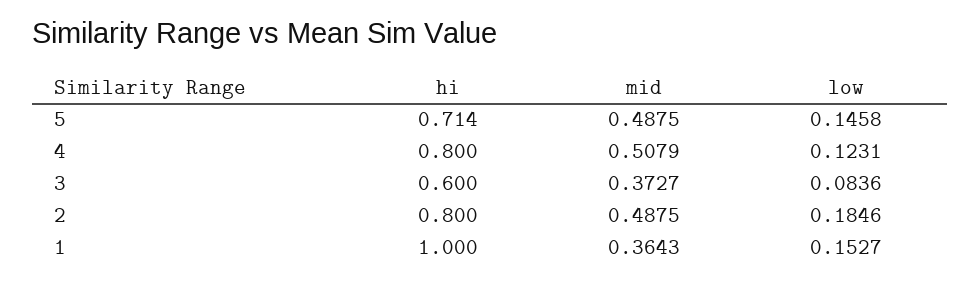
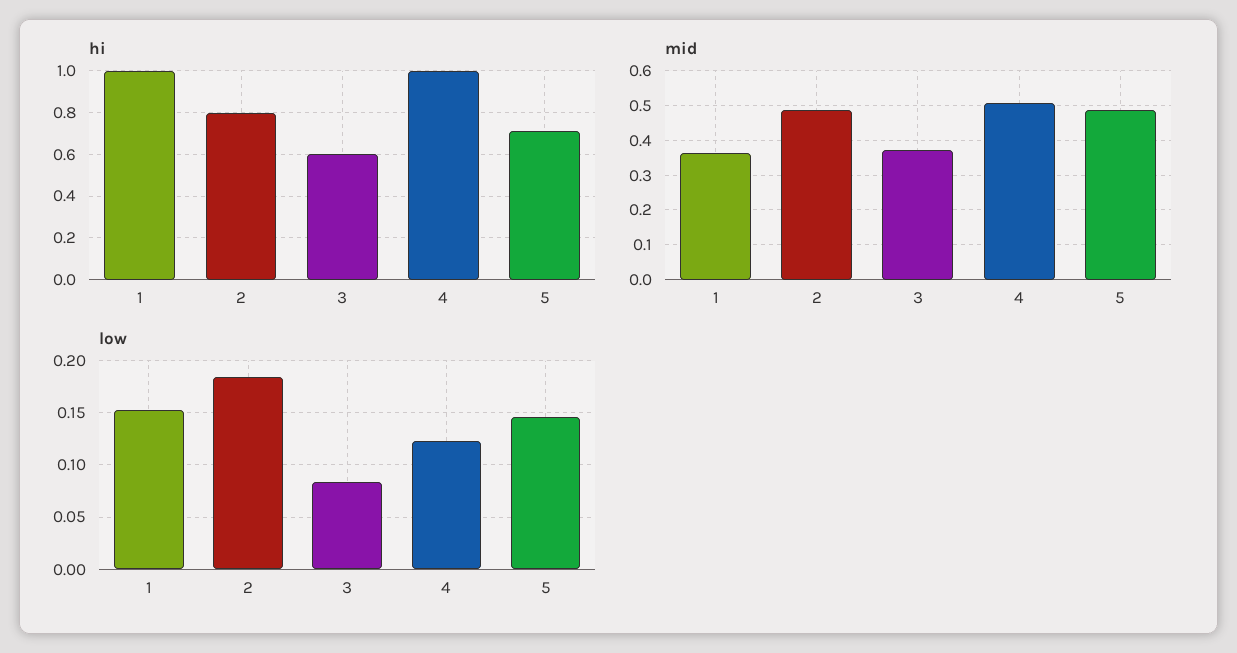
hi, 4: 0.8 -> 1

